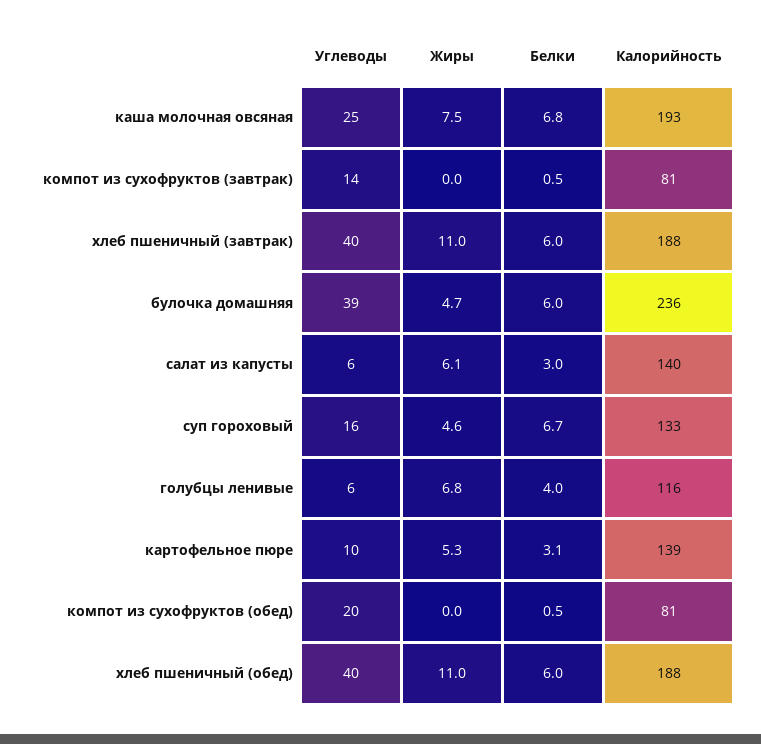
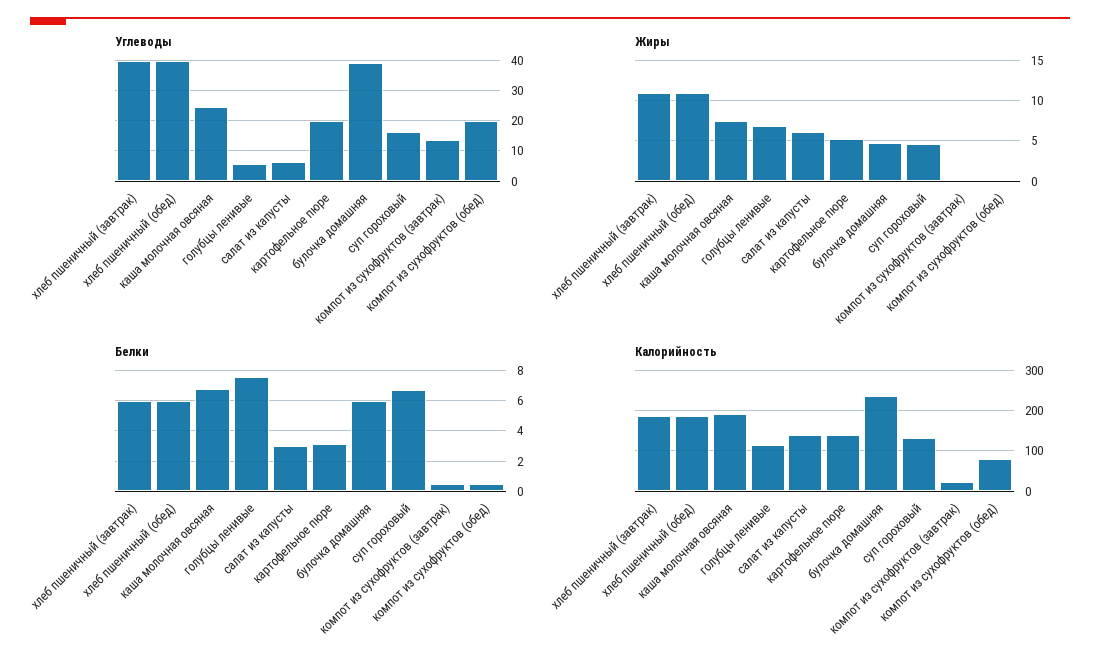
Калорийность, компот из сухофруктов (завтрак): 81 -> 20
Белки, голубцы ленивые: 4 -> 7.5
Углеводы, картофельное пюре: 10 -> 20

